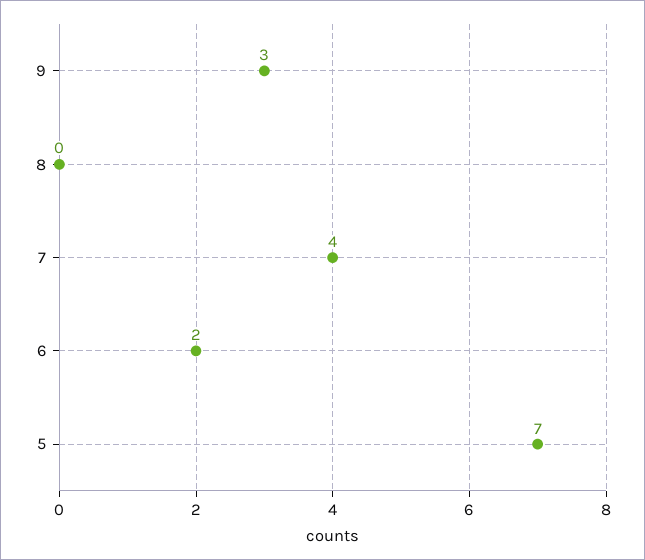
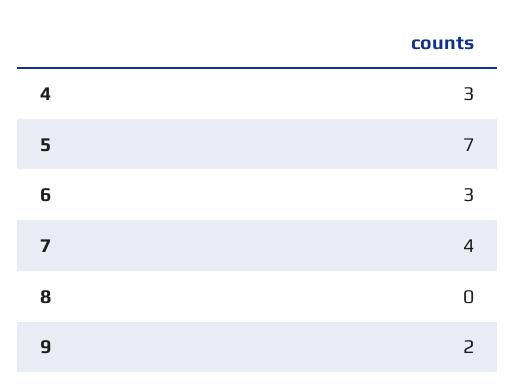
9: 3 -> 2
6: 2 -> 3
4: none -> 3

